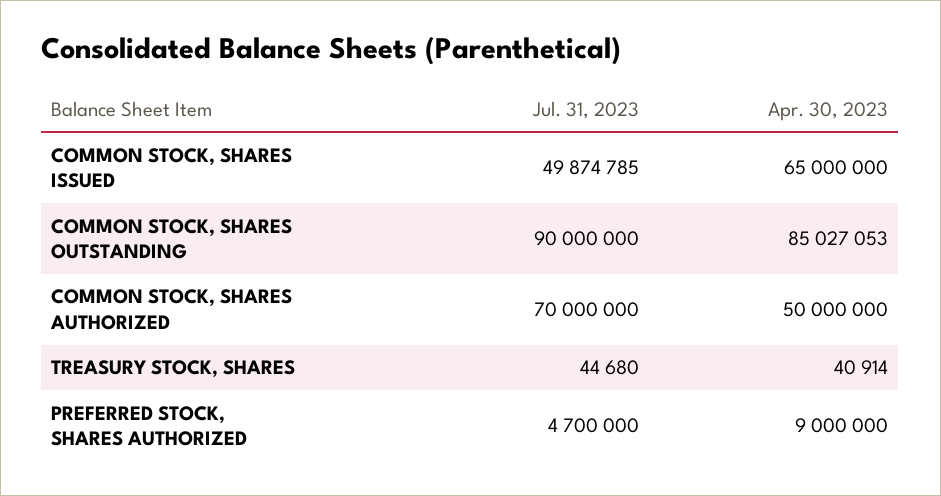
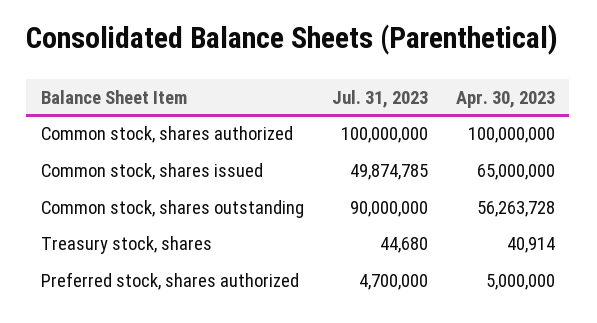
Apr. 30, 2023, COMMON STOCK, SHARES OUTSTANDING: 85027053 -> 56263728
Jul. 31, 2023, COMMON STOCK, SHARES AUTHORIZED: 70000000 -> 100000000
Apr. 30, 2023, COMMON STOCK, SHARES AUTHORIZED: 50000000 -> 100000000
Apr. 30, 2023, PREFERRED STOCK, SHARES AUTHORIZED: 9000000 -> 5000000

